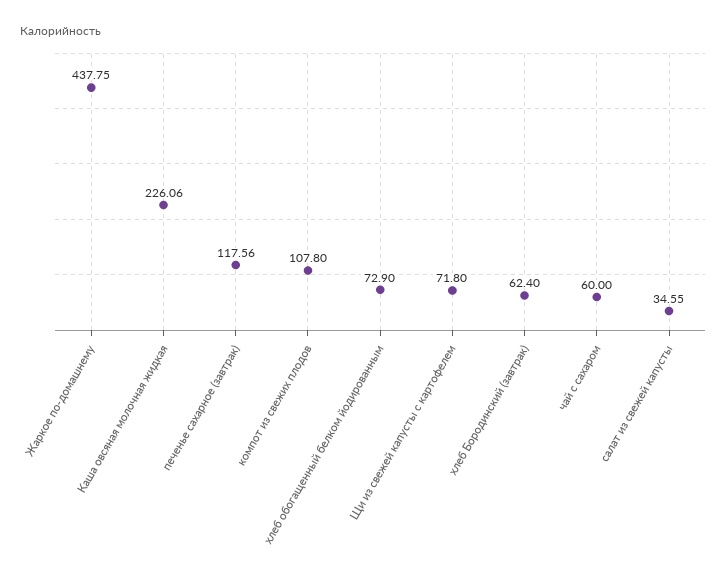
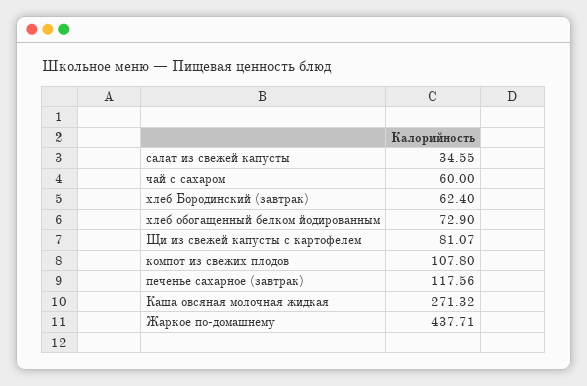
Жаркое по-домашнему: 437.75 -> 437.71
Каша овсяная молочная жидкая: 226.06 -> 271.32
Щи из свежей капусты с картофелем: 71.8 -> 81.07

